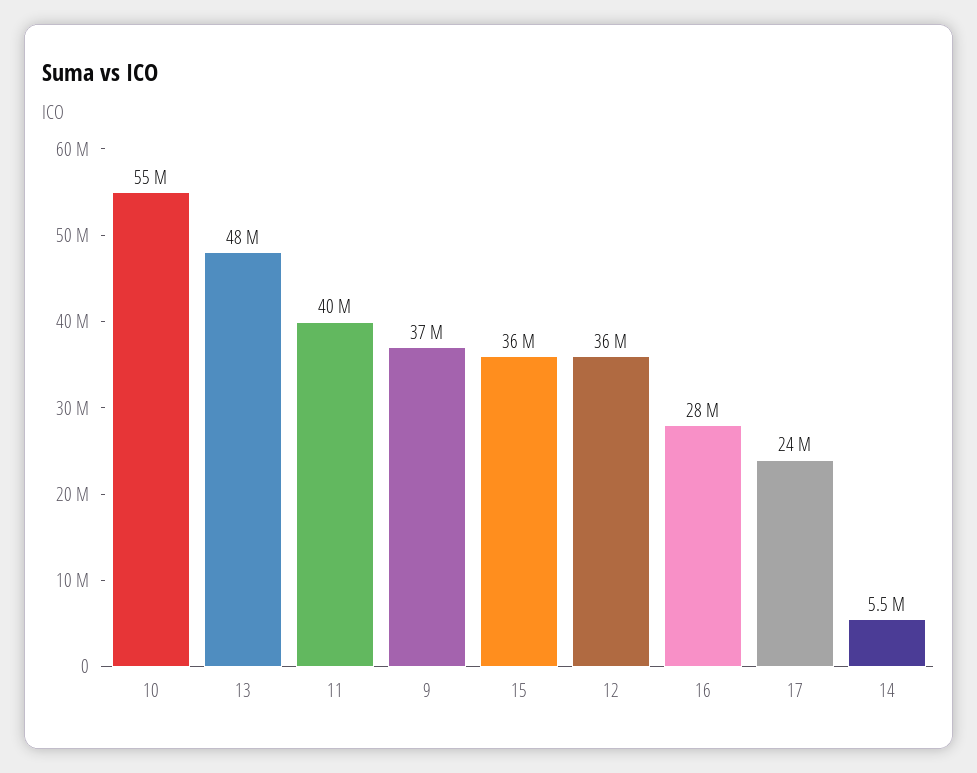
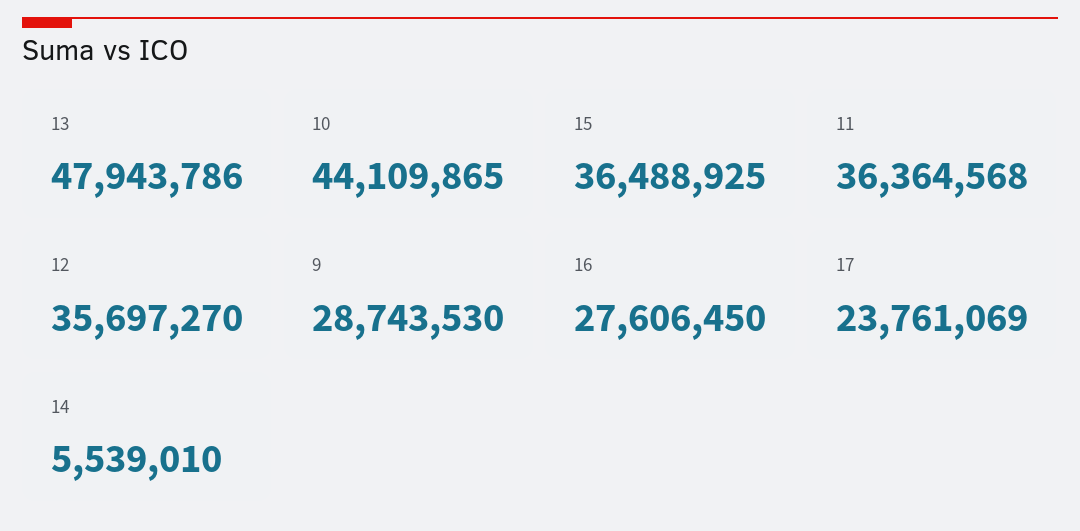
10: 55000000 -> 44109865
11: 40000000 -> 36364568
9: 37000000 -> 28743530

